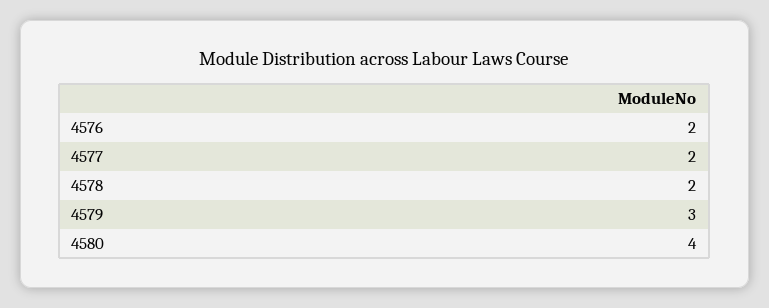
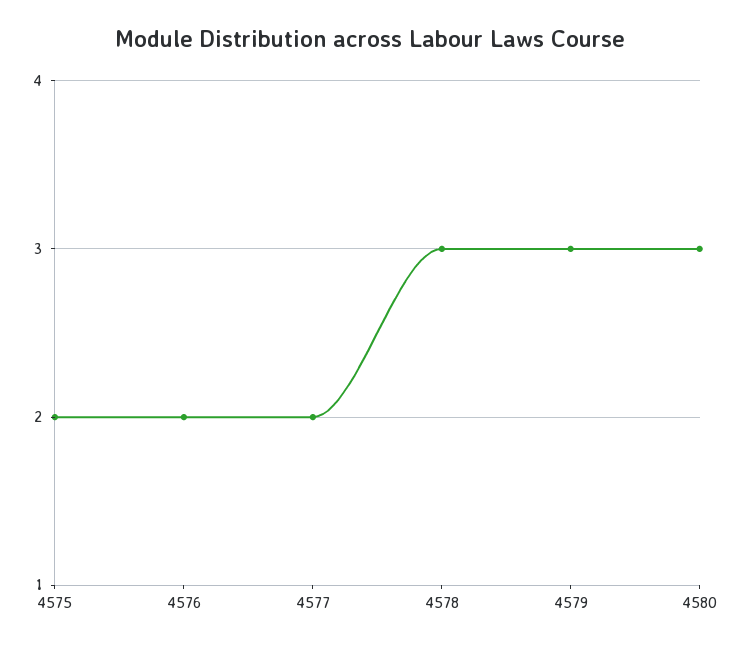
4578: 2 -> 3
4580: 4 -> 3
4575: none -> 2

